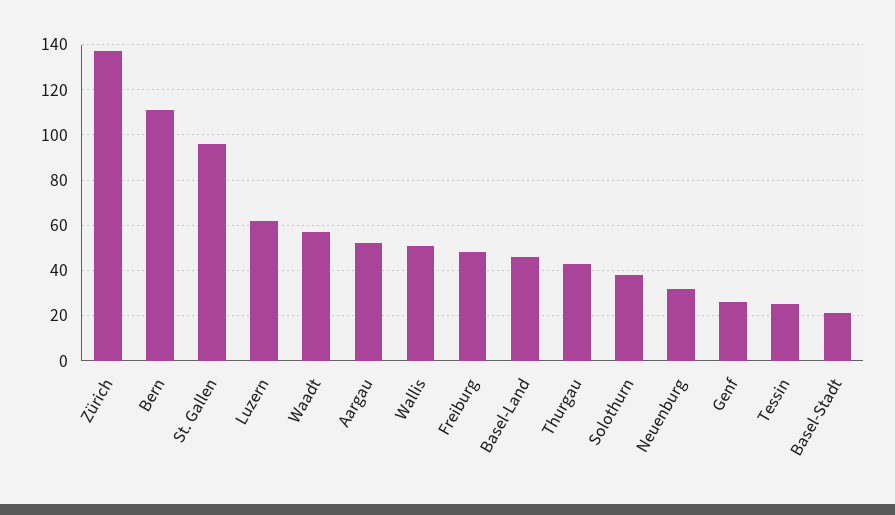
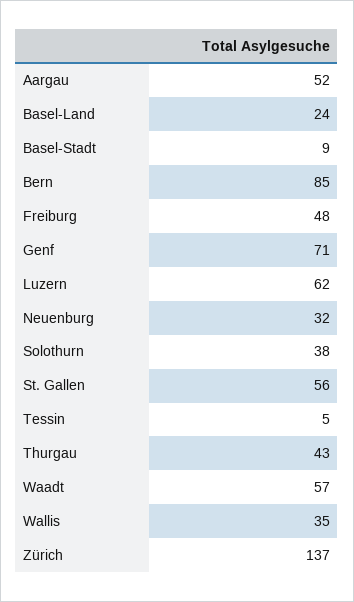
Bern: 110 -> 85
St. Gallen: 95 -> 56
Wallis: 50 -> 35
Basel-Land: 45 -> 24
Genf: 25 -> 71
Tessin: 25 -> 5
Basel-Stadt: 20 -> 9

